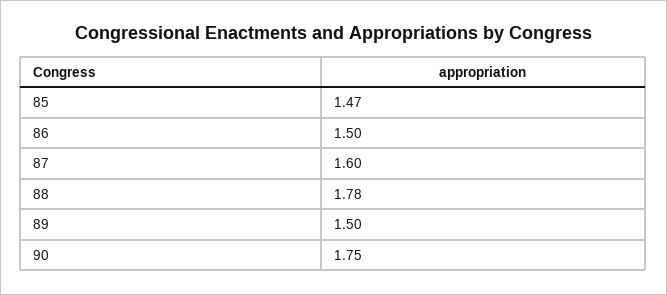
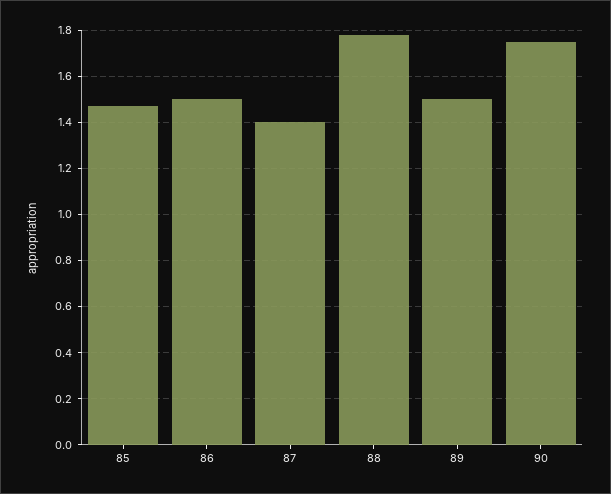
87: 1.6 -> 1.4

